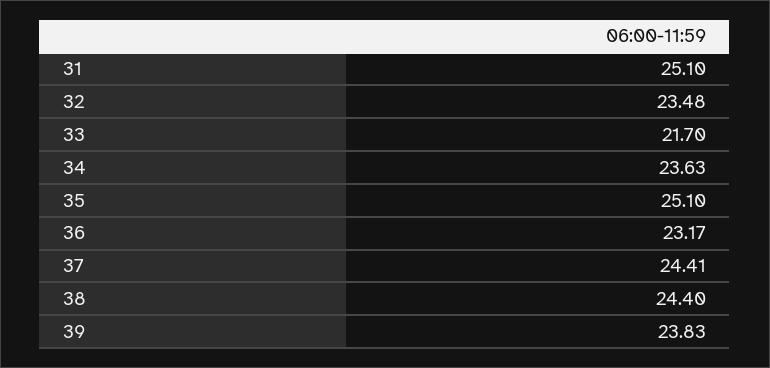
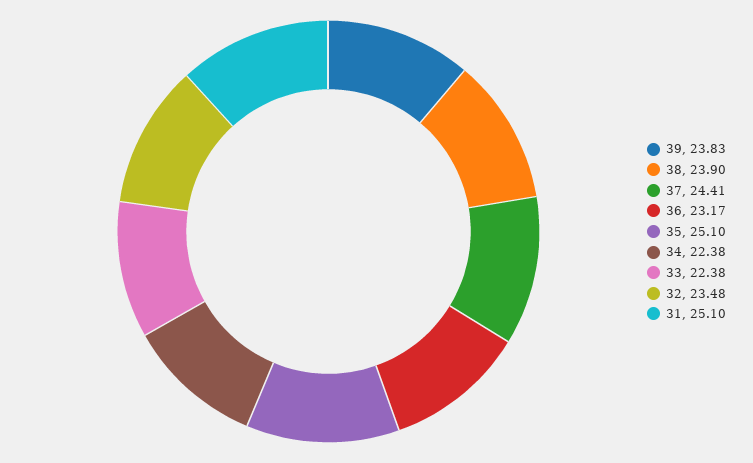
33: 21.7 -> 22.38
34: 23.63 -> 22.38
38: 24.4 -> 23.9

